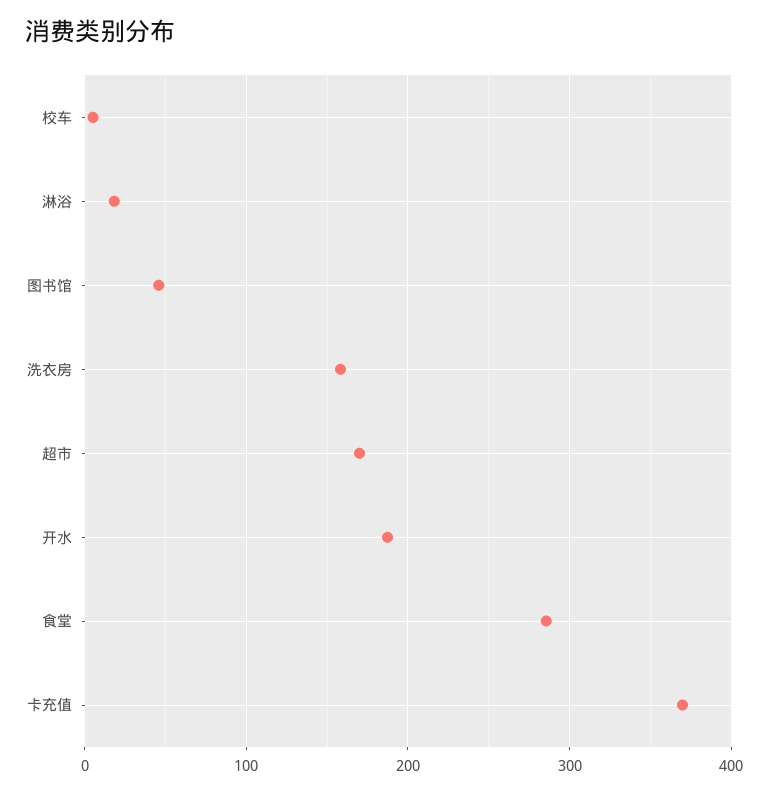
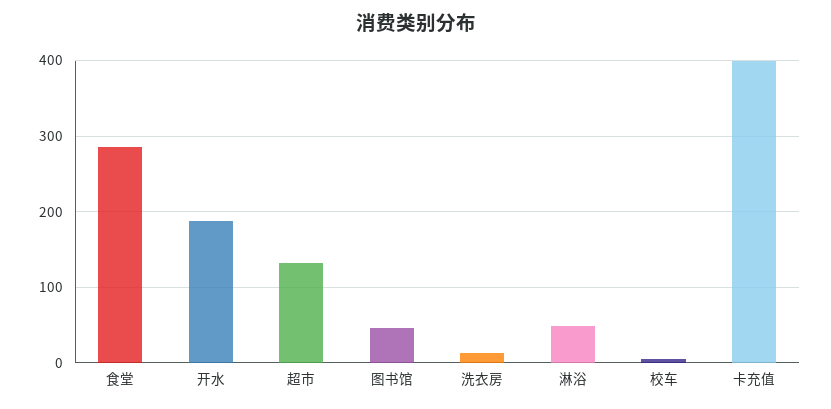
淋浴: 20 -> 50
洗衣房: 160 -> 10
超市: 170 -> 130
卡充值: 370 -> 400

